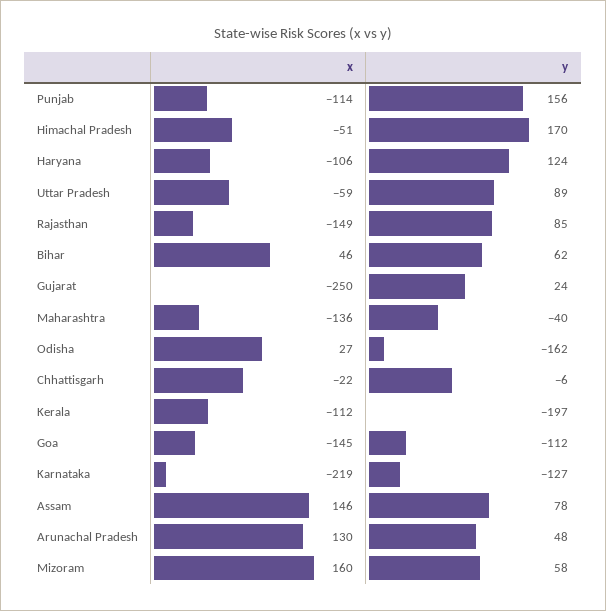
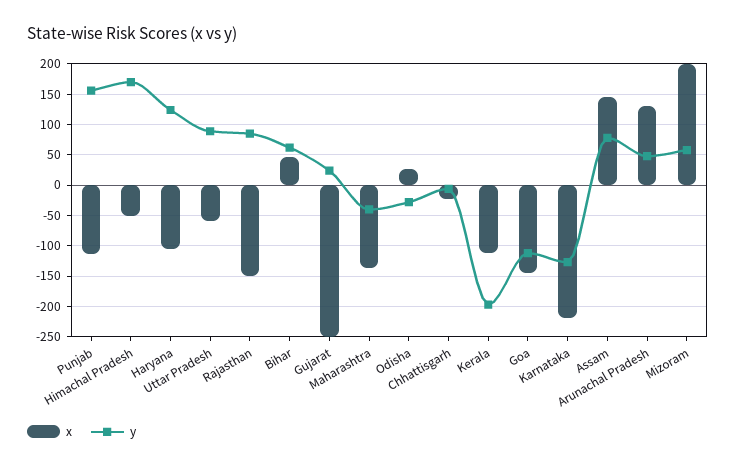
y, Odisha: -162 -> -30
x, Mizoram: 160 -> 200

